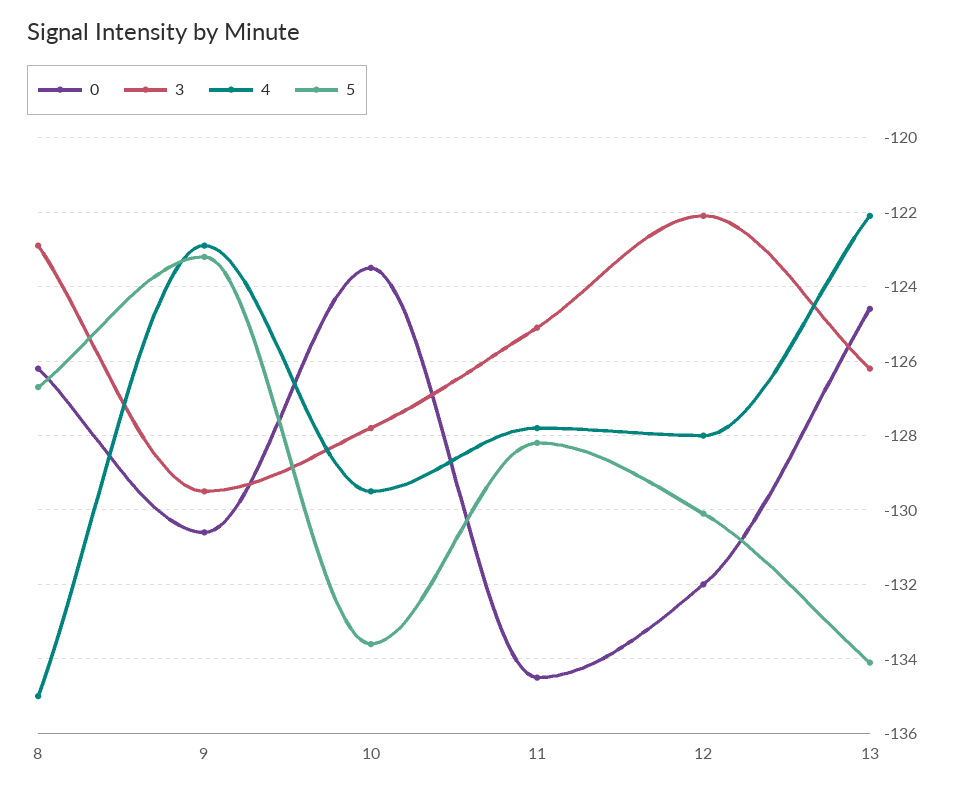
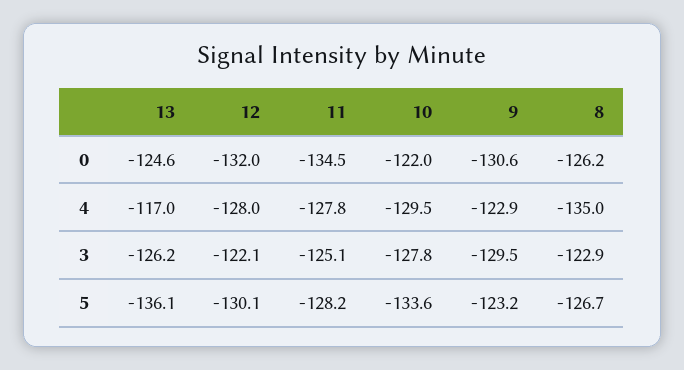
0, 10: -123.5 -> -122
4, 13: -122 -> -117
5, 13: -134 -> -136.1

